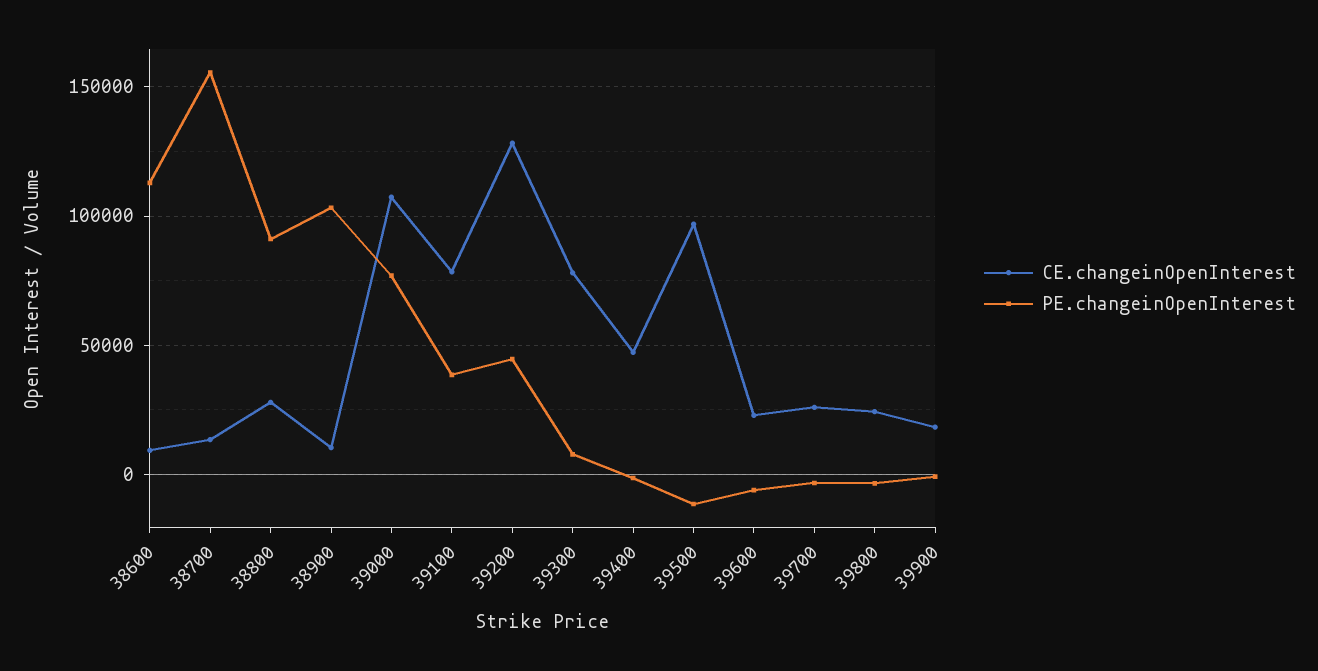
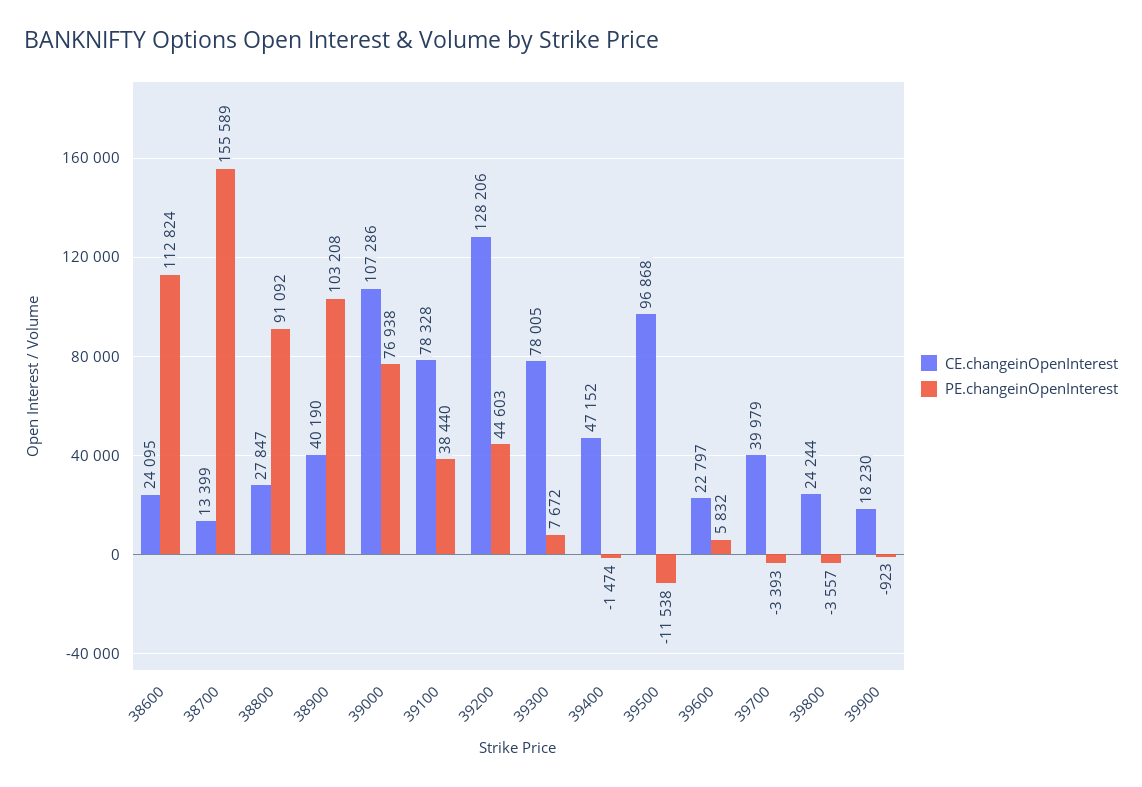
CE.changeinOpenInterest, 38600: 10000 -> 24095
CE.changeinOpenInterest, 38900: 10000 -> 40190
PE.changeinOpenInterest, 39600: -5000 -> 5832
CE.changeinOpenInterest, 39700: 25000 -> 39979

